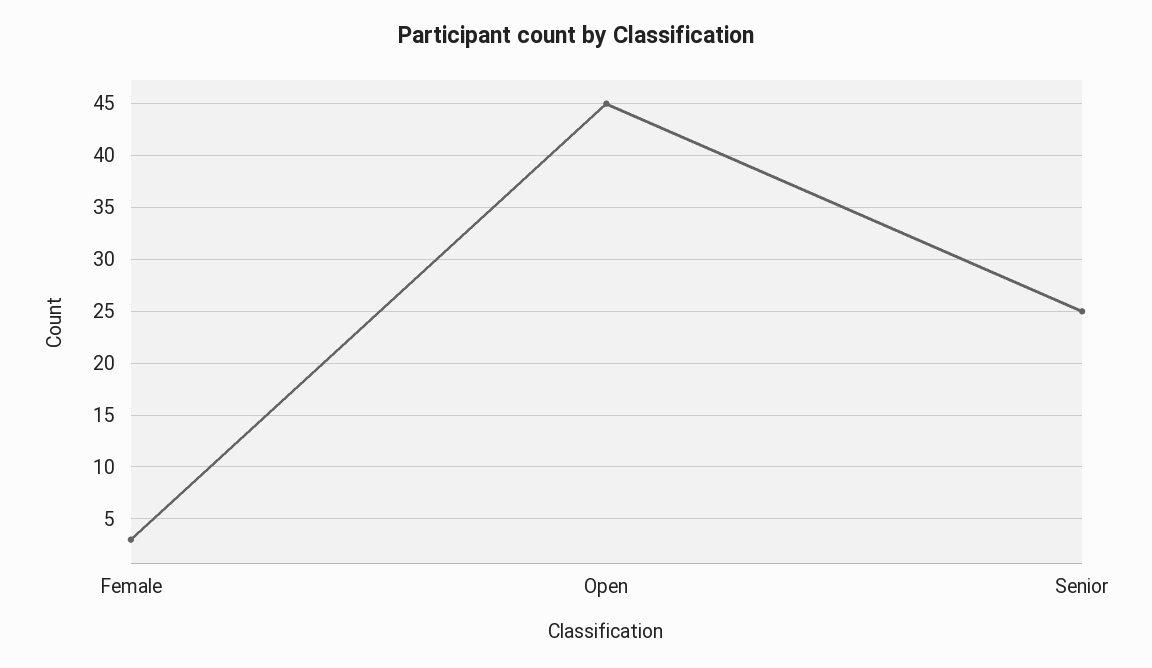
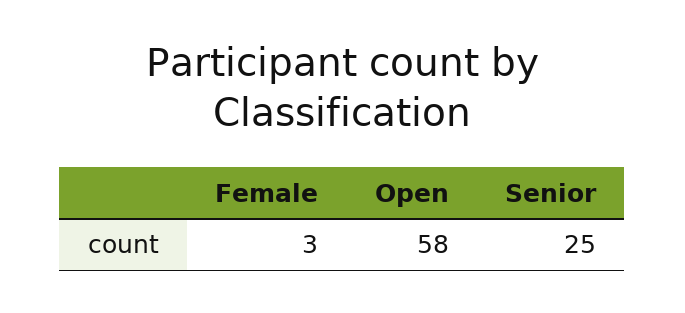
Open: 45 -> 58

